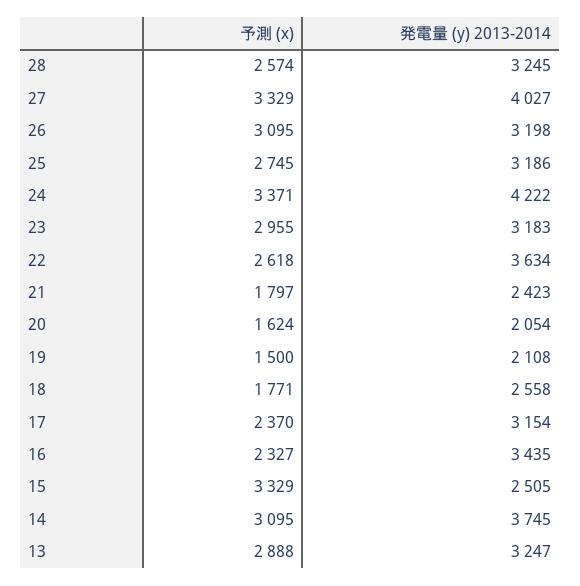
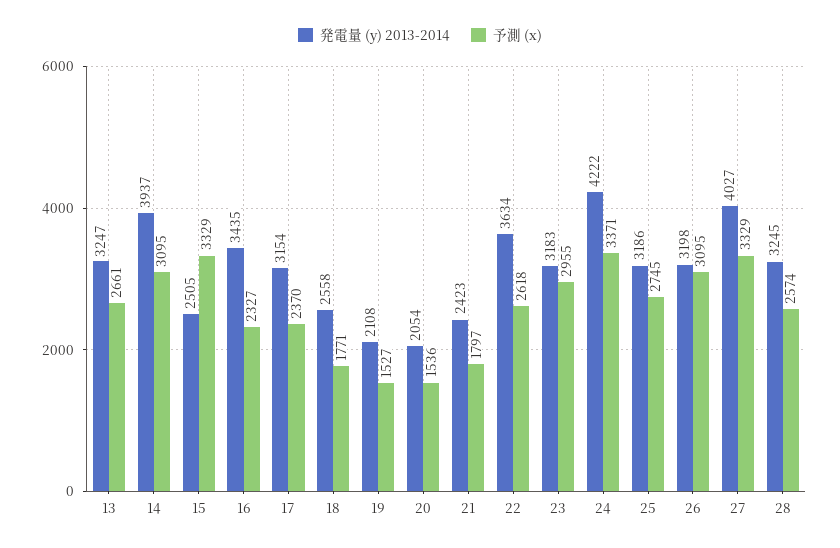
予測 (x), 20: 1624 -> 1536
予測 (x), 19: 1500 -> 1527
発電量 (y) 2013-2014, 14: 3745 -> 3937
予測 (x), 13: 2888 -> 2661

